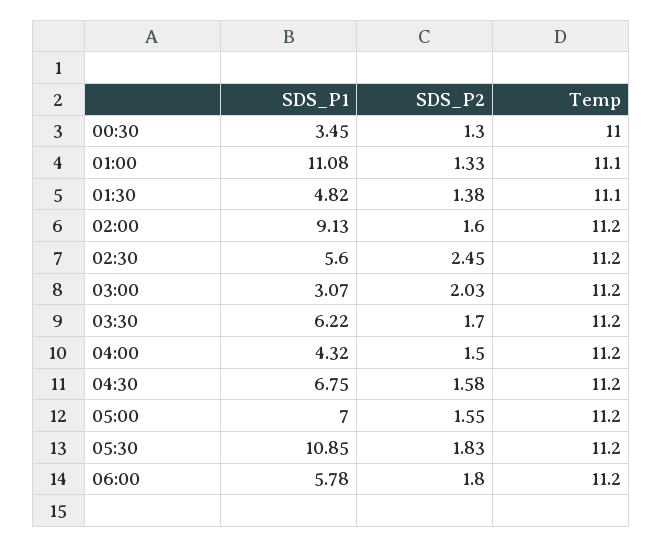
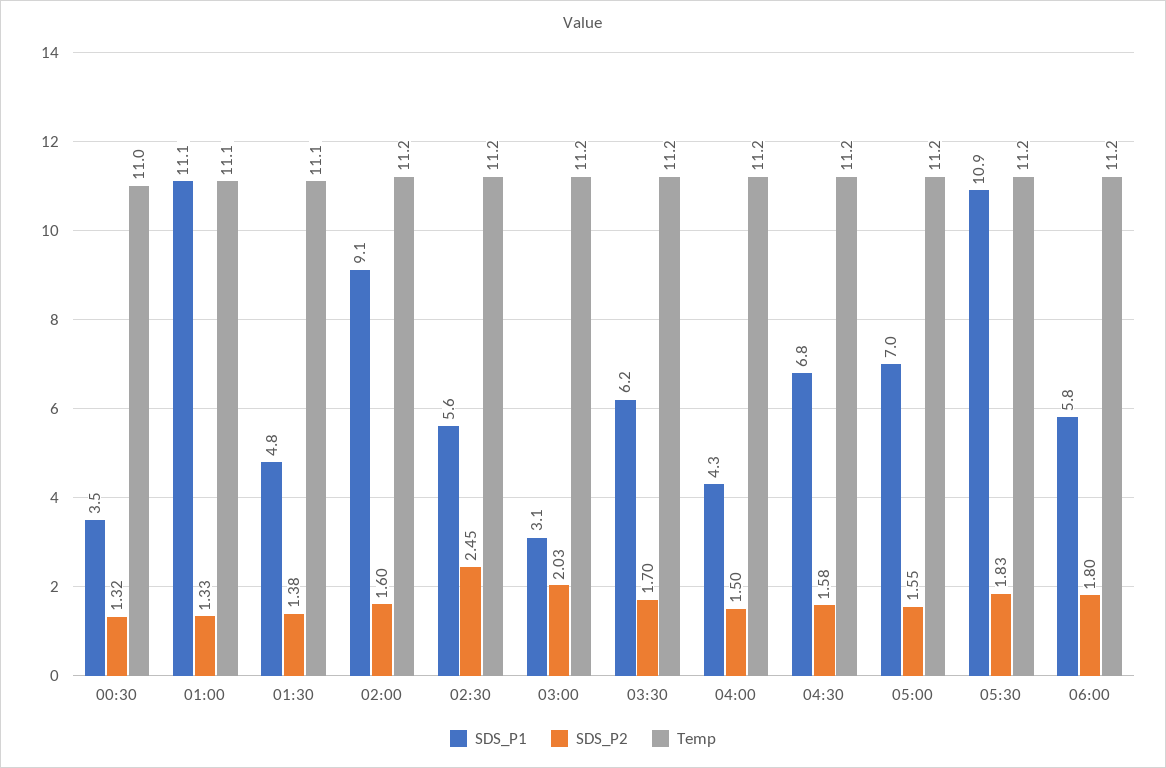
SDS_P2, 00:30: 1.3 -> 1.32

